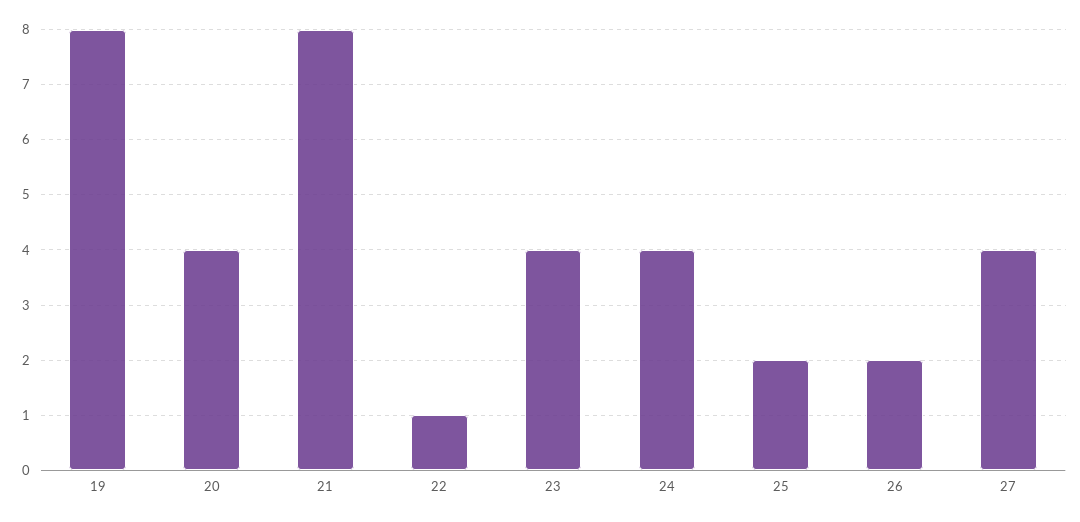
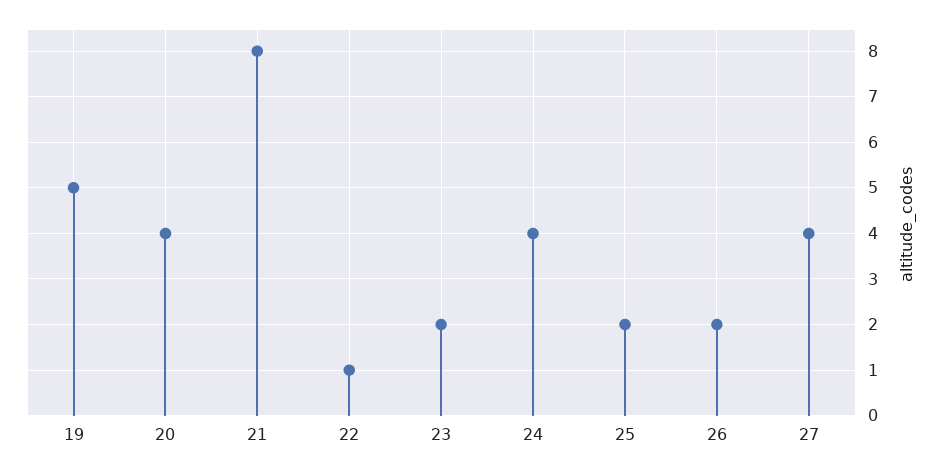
19: 8 -> 5
23: 4 -> 2

